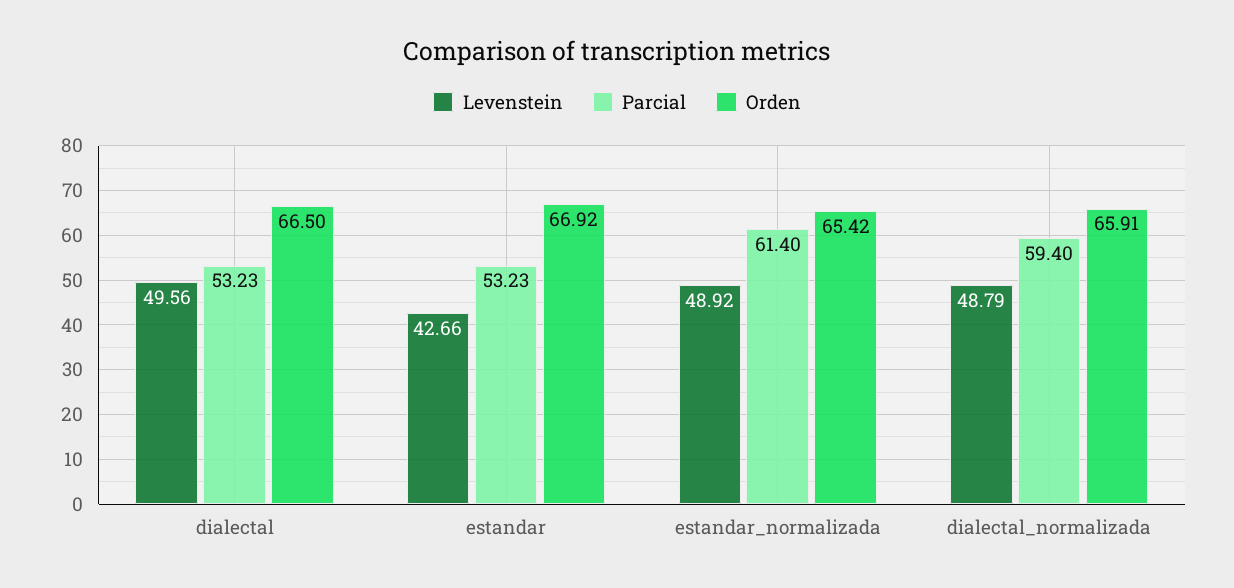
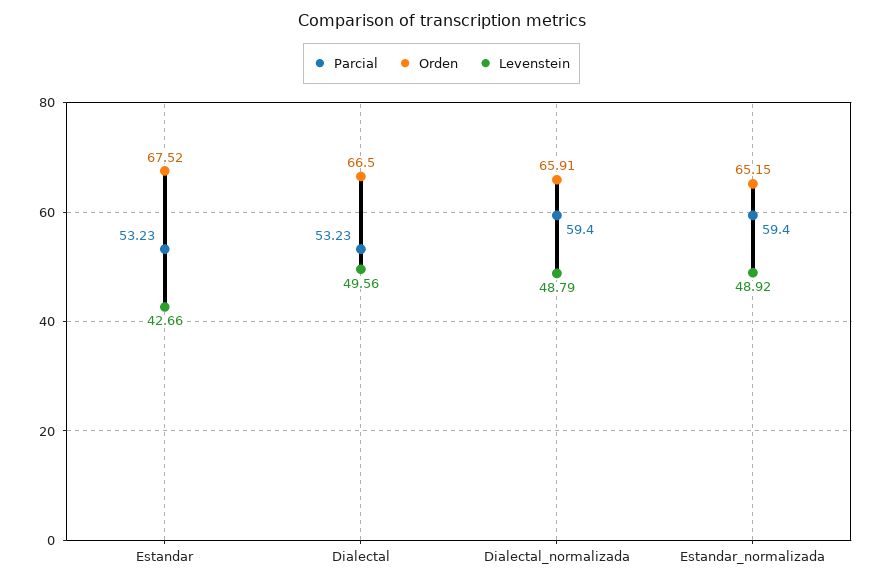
Orden, estandar: 66.92 -> 67.52
Parcial, estandar_normalizada: 61.4 -> 59.4
Orden, estandar_normalizada: 65.42 -> 65.15

